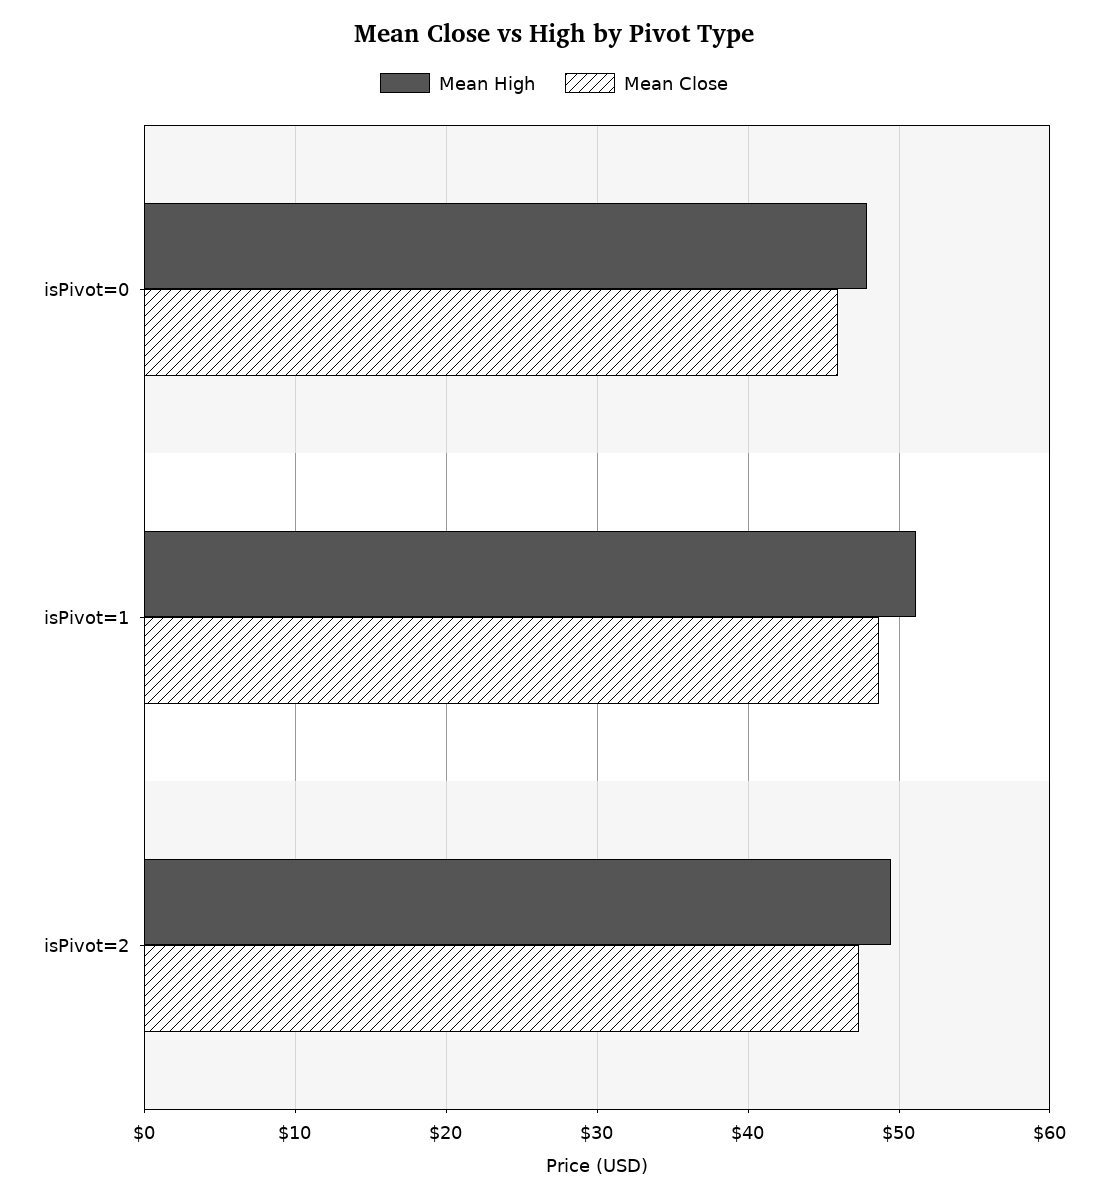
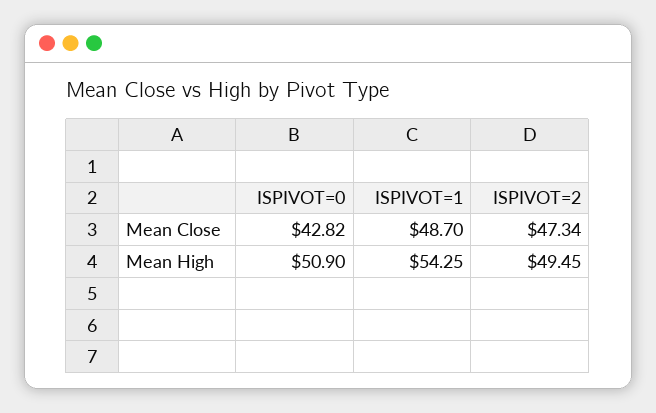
Mean High, isPivot=0: 48 -> 50.9
Mean Close, isPivot=0: 46 -> 42.82
Mean High, isPivot=1: 51 -> 54.25

